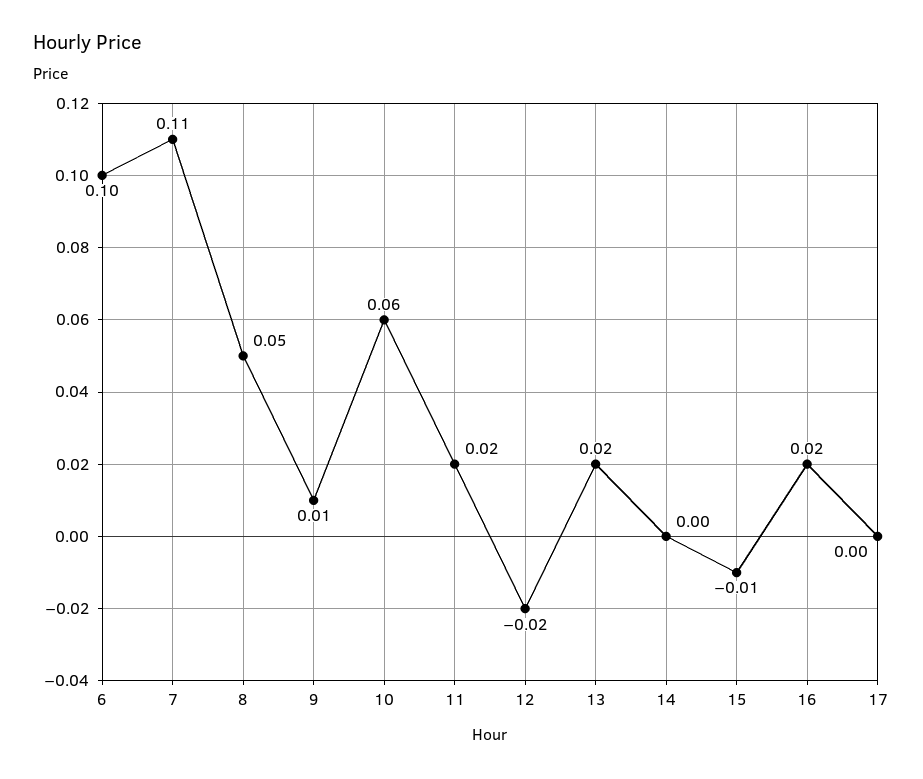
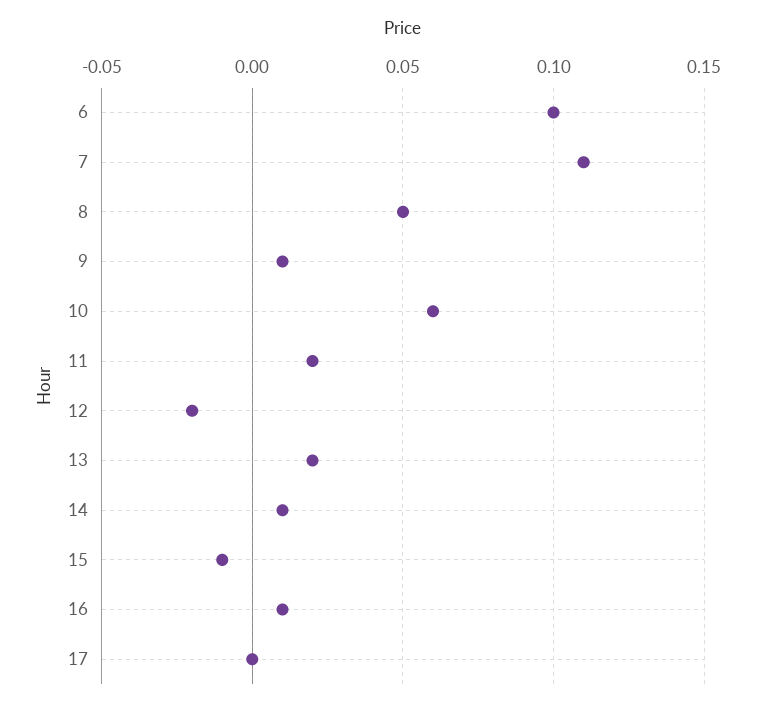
14: 0 -> 0.01
16: 0.02 -> 0.01

